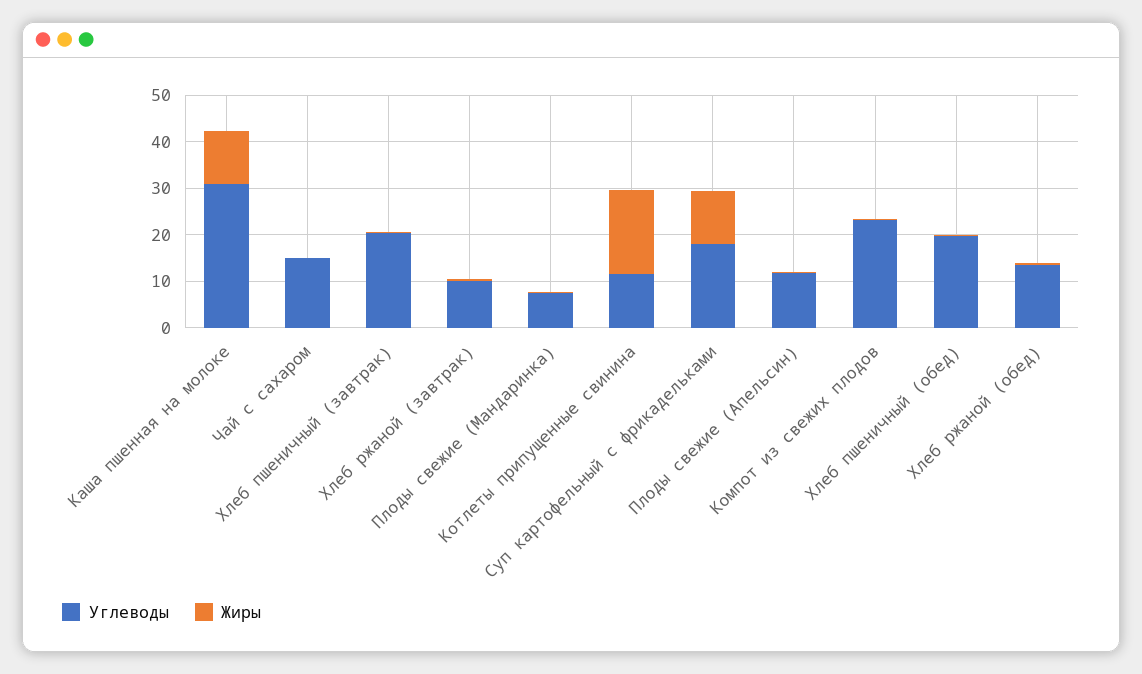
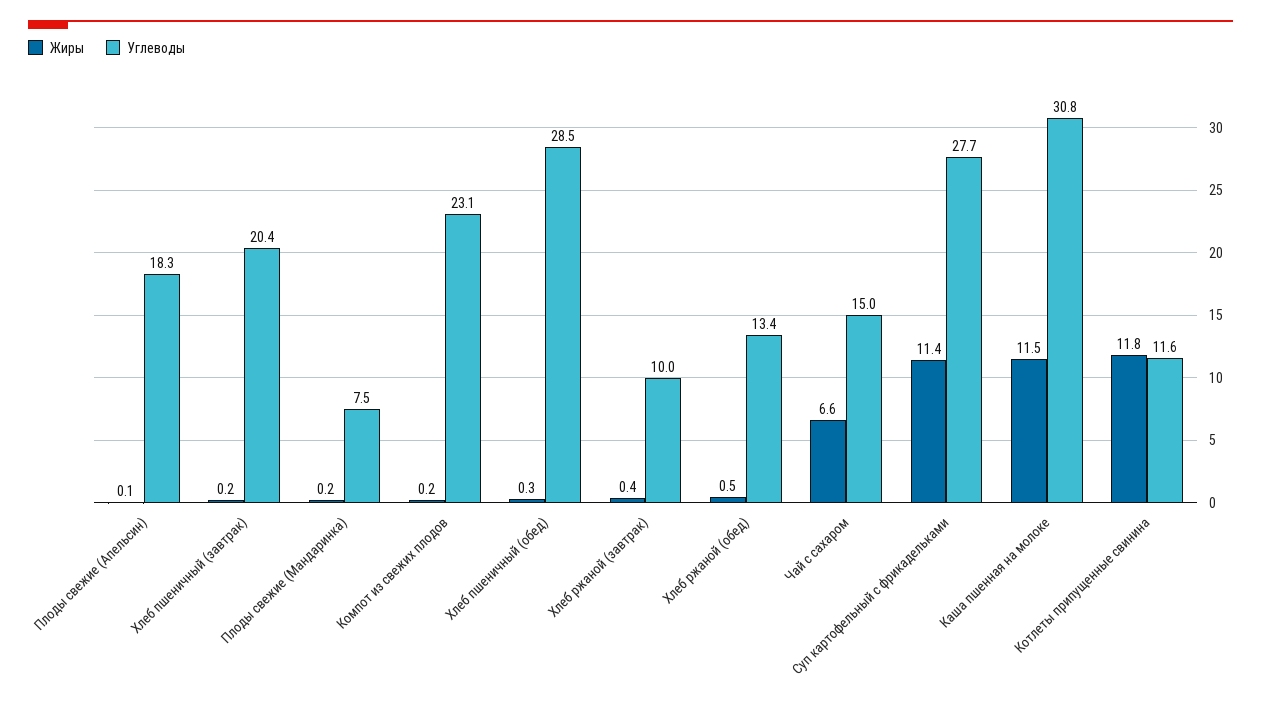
Жиры, Чай с сахаром: 0 -> 6.6
Жиры, Котлеты припущенные свинина: 18 -> 11.8
Углеводы, Суп картофельный с фрикадельками: 18 -> 27.7
Углеводы, Плоды свежие (Апельсин): 12 -> 18.3
Углеводы, Хлеб пшеничный (обед): 20 -> 28.5

